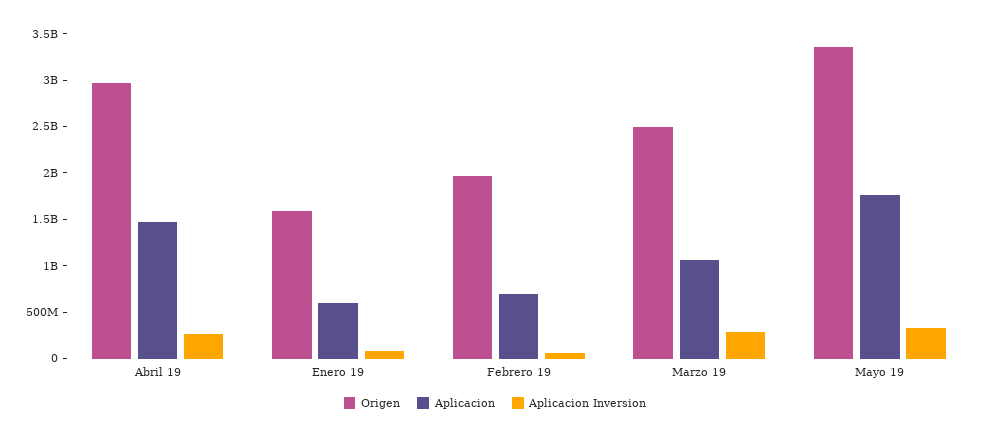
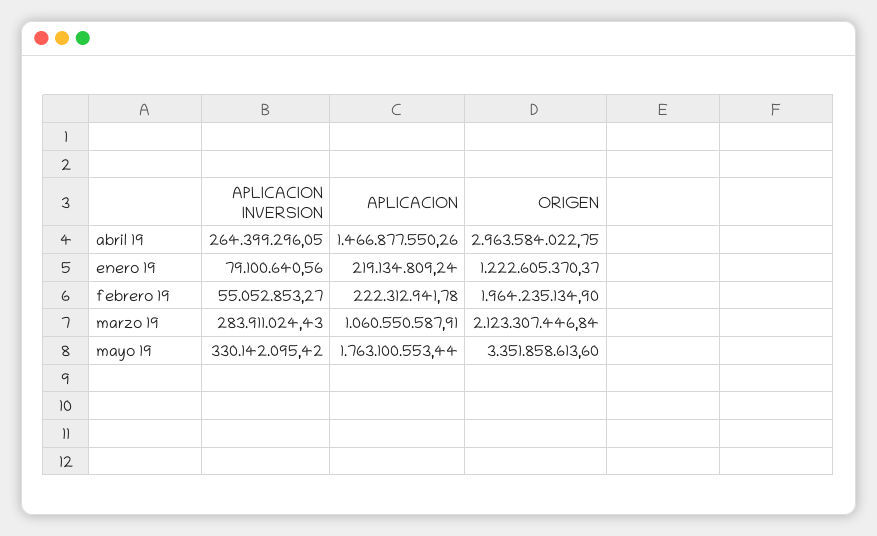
Origen, Enero 19: 1600000000 -> 1222605370.37
Aplicacion, Enero 19: 600000000 -> 219134809.24
Aplicacion, Febrero 19: 700000000 -> 222312941.78
Origen, Marzo 19: 2500000000 -> 2123307446.84

